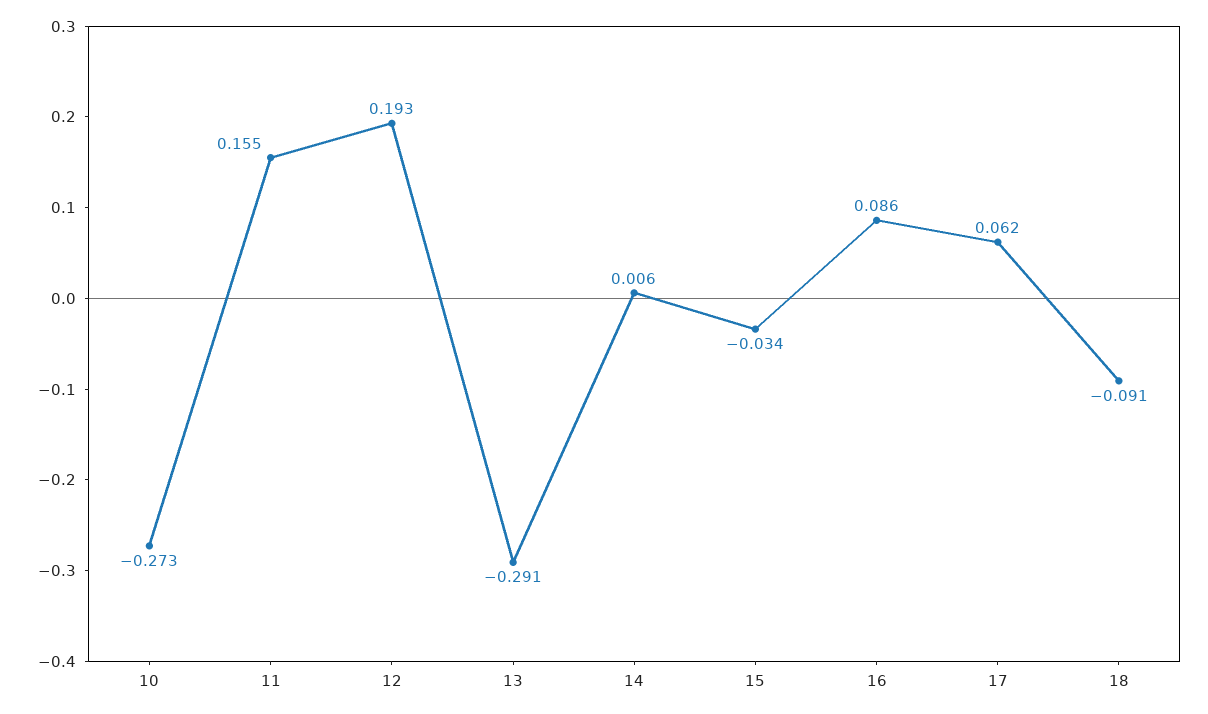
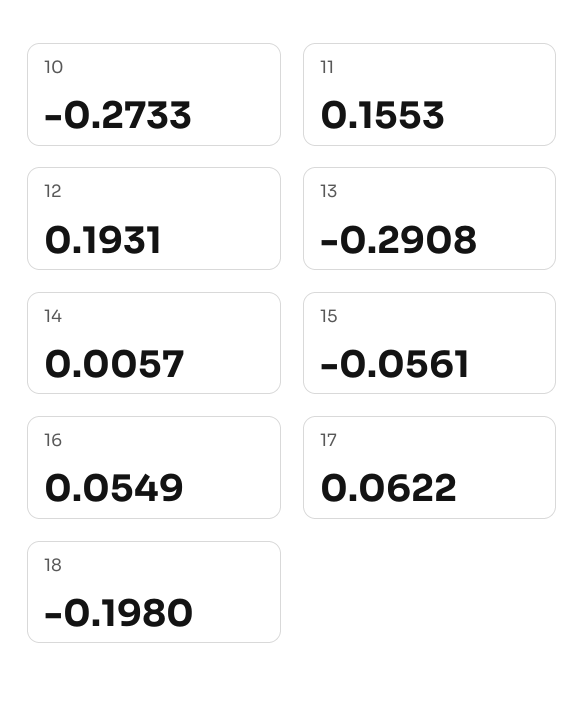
15: -0.034 -> -0.0561
16: 0.086 -> 0.0549
18: -0.091 -> -0.198

